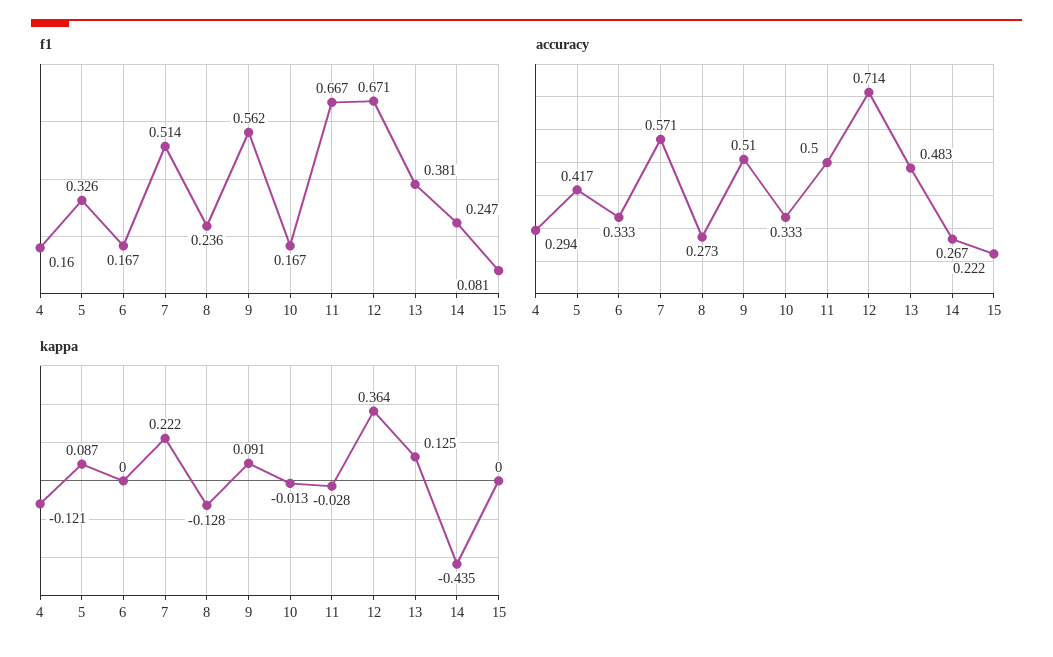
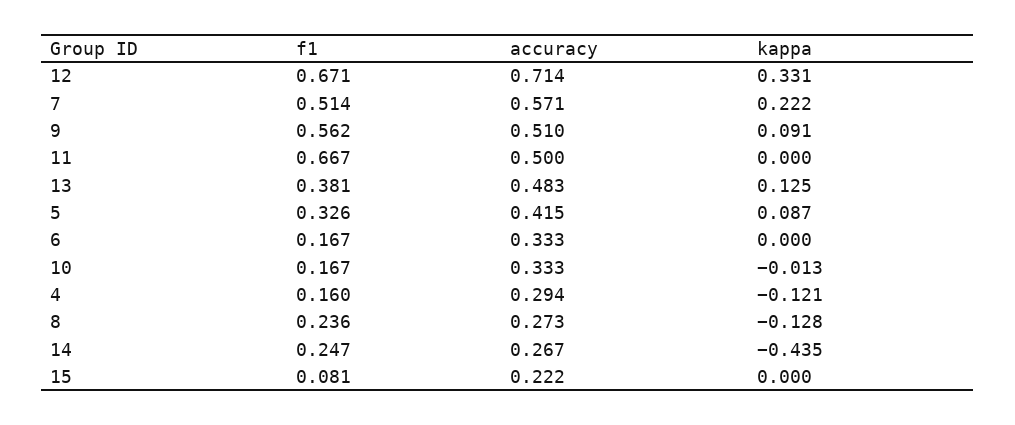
accuracy, 5: 0.417 -> 0.415
kappa, 11: -0.028 -> 0
kappa, 12: 0.364 -> 0.331

